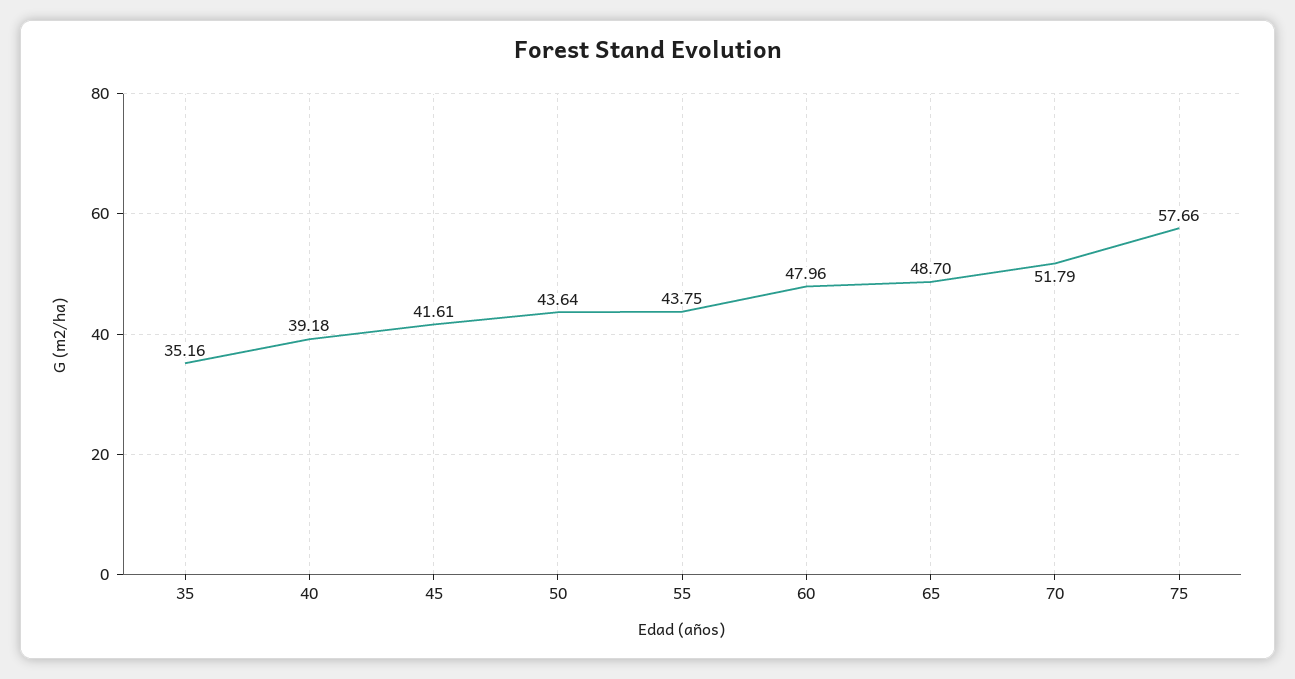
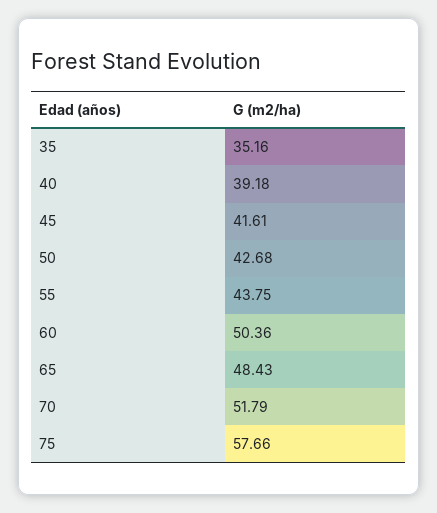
50: 43.64 -> 42.68
60: 47.96 -> 50.36
65: 48.7 -> 48.43

